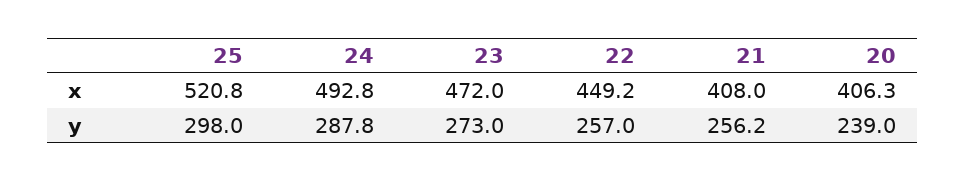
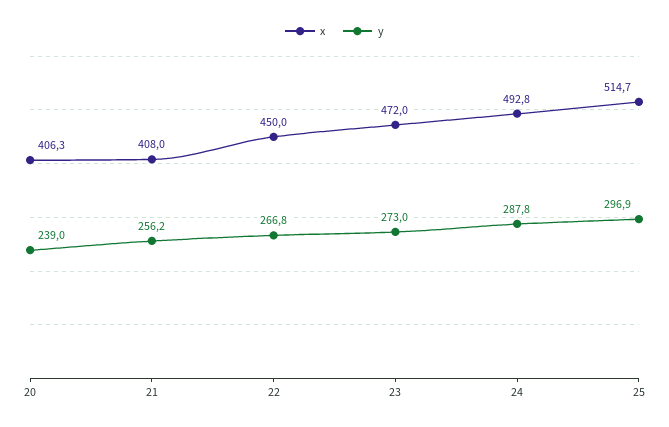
x, 25: 520.8 -> 514.7
x, 22: 449.2 -> 450
y, 25: 298 -> 296.9
y, 22: 257 -> 266.8

